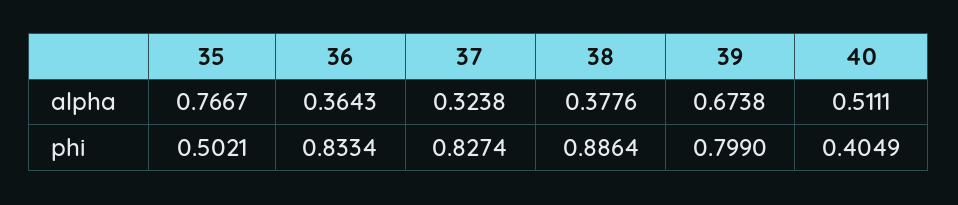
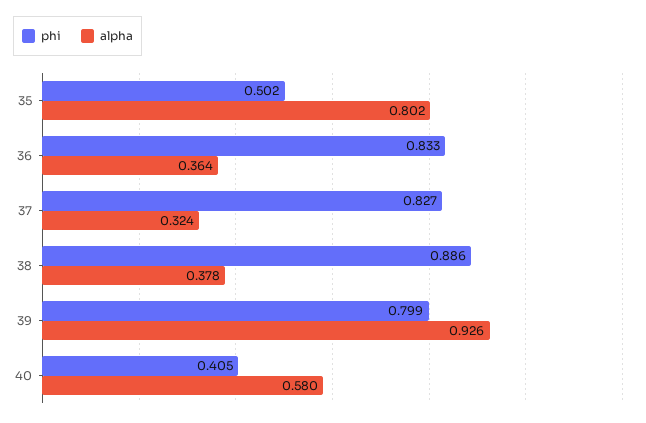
alpha, 35: 0.7667 -> 0.802
alpha, 39: 0.6738 -> 0.926
alpha, 40: 0.5111 -> 0.58

